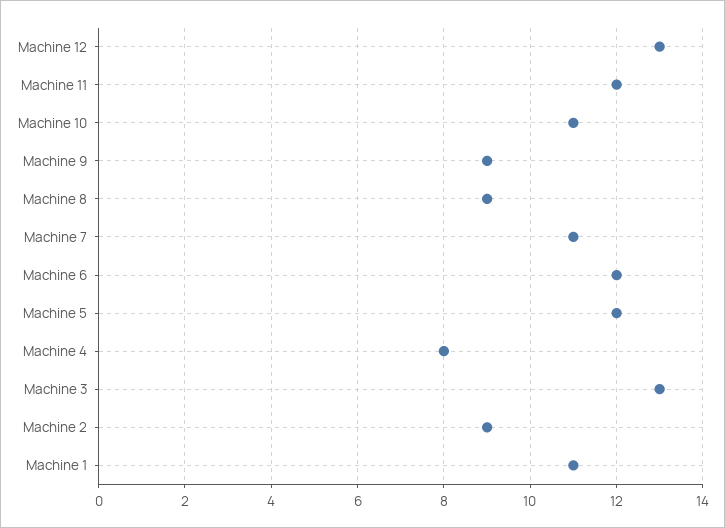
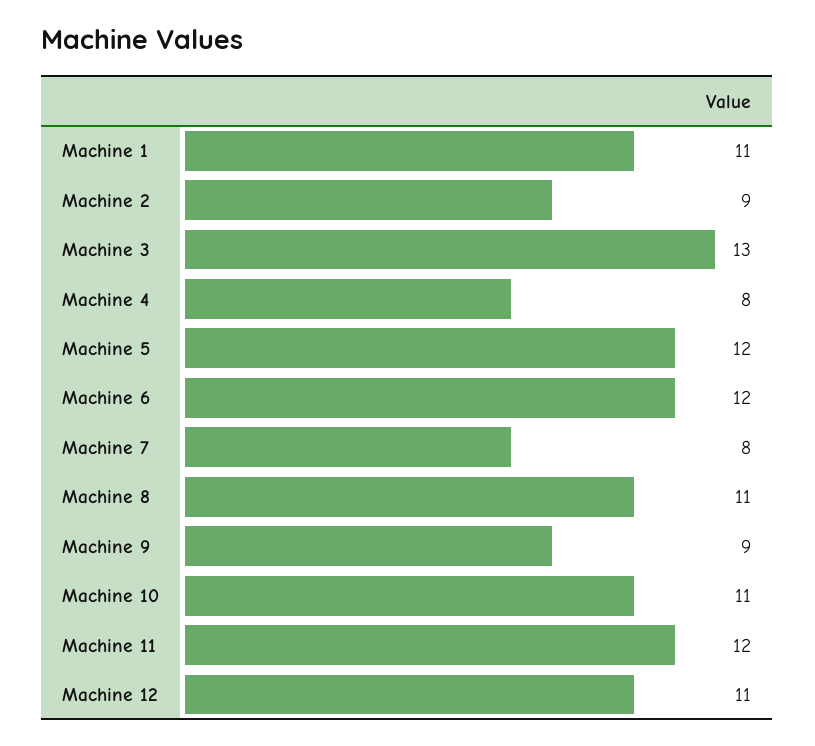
Machine 12: 13 -> 11
Machine 8: 9 -> 11
Machine 7: 11 -> 8

